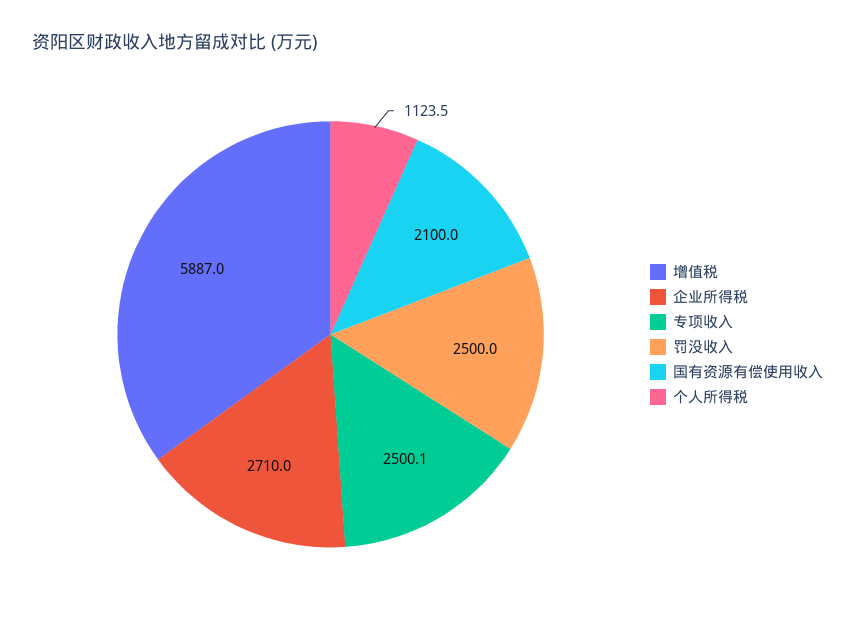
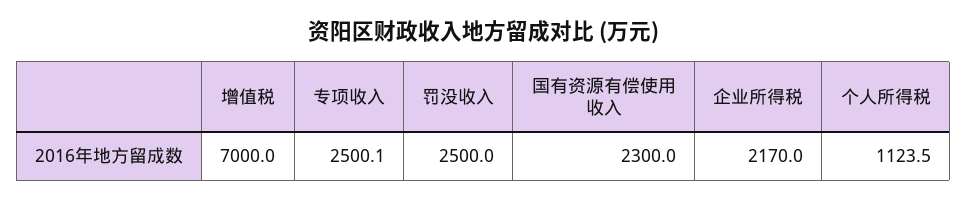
增值税: 5887 -> 7000
企业所得税: 2710 -> 2170
国有资源有偿使用收入: 2100 -> 2300

